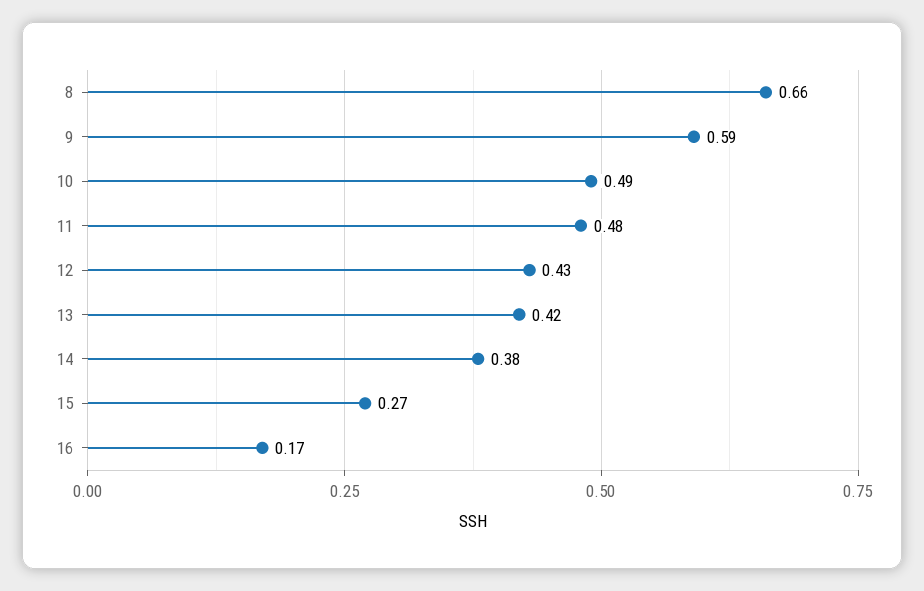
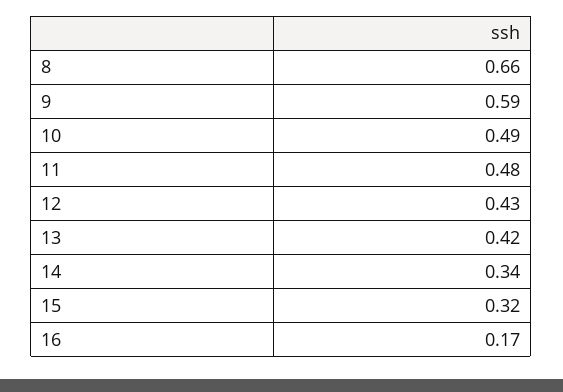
14: 0.38 -> 0.34
15: 0.27 -> 0.32

